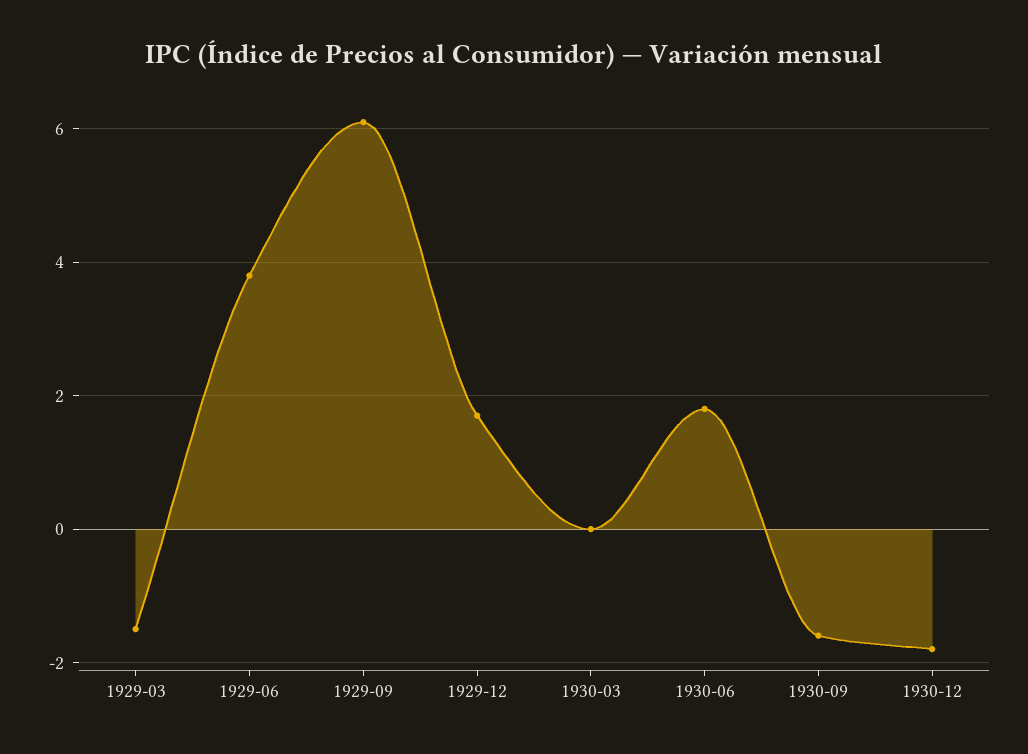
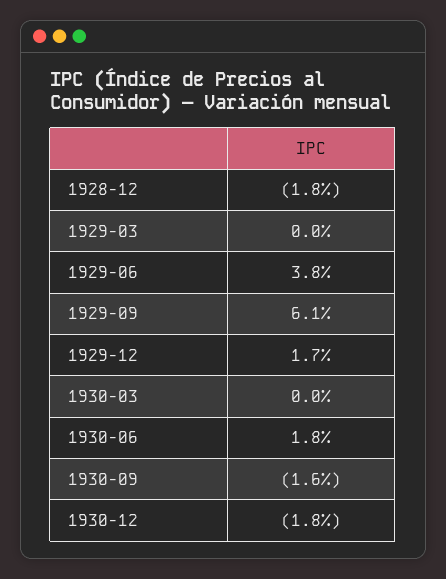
1929-03: -1.5 -> 0
1928-12: none -> -1.8

